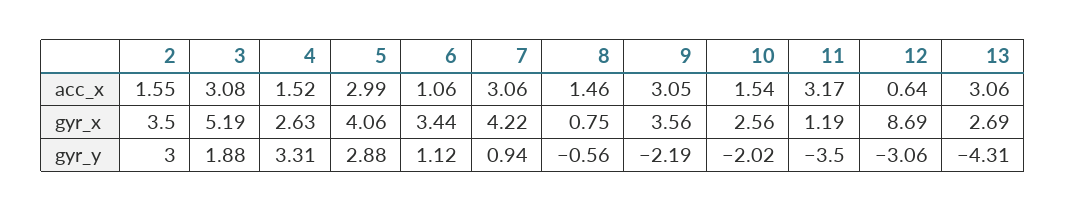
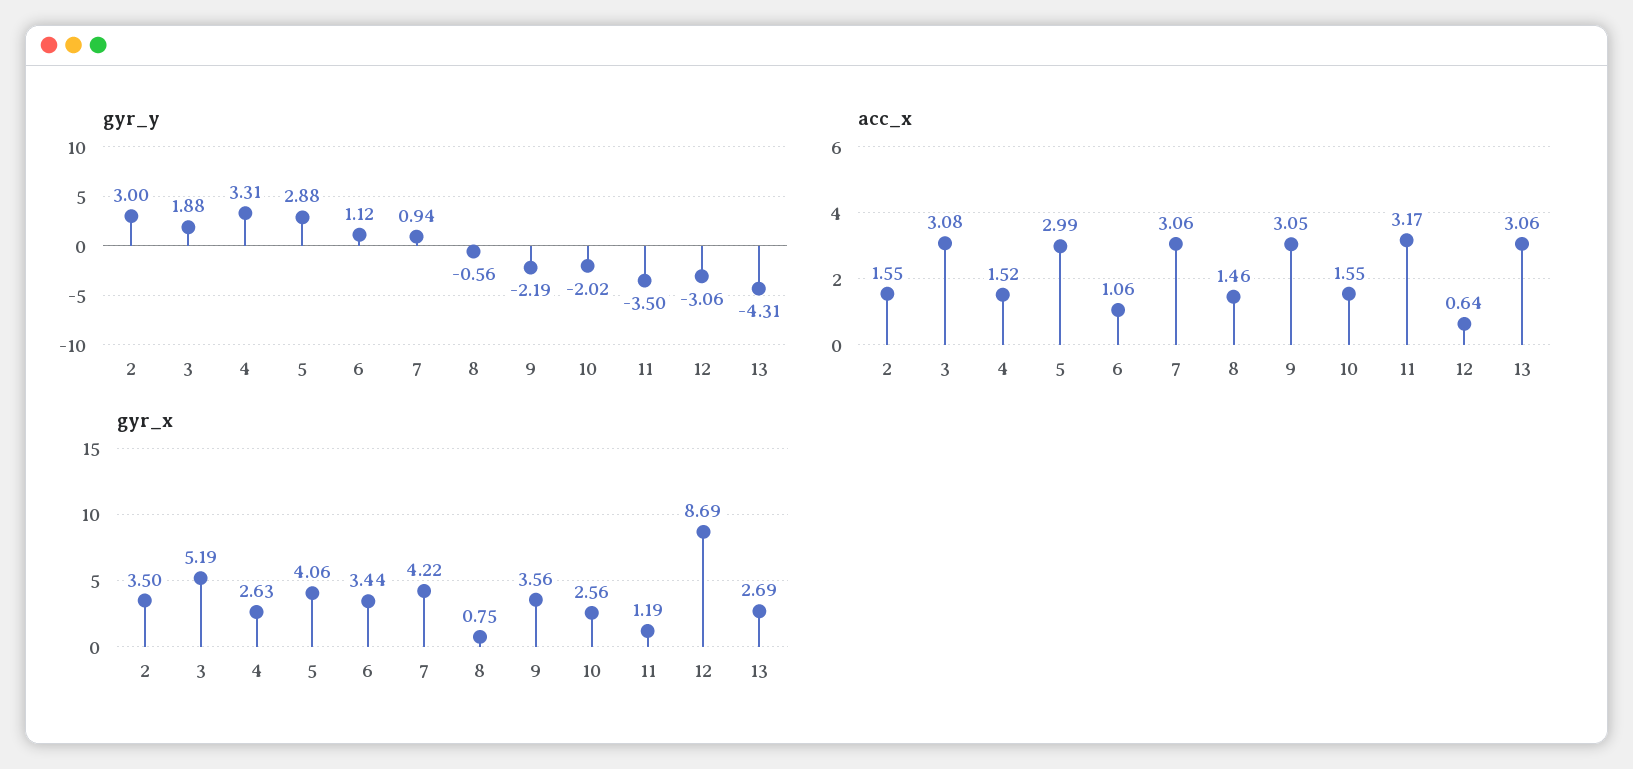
acc_x, 10: 1.54 -> 1.55

